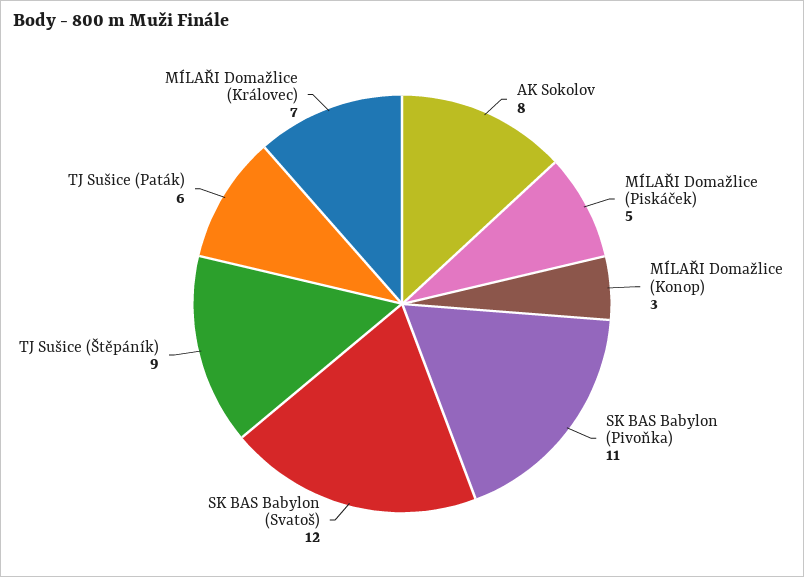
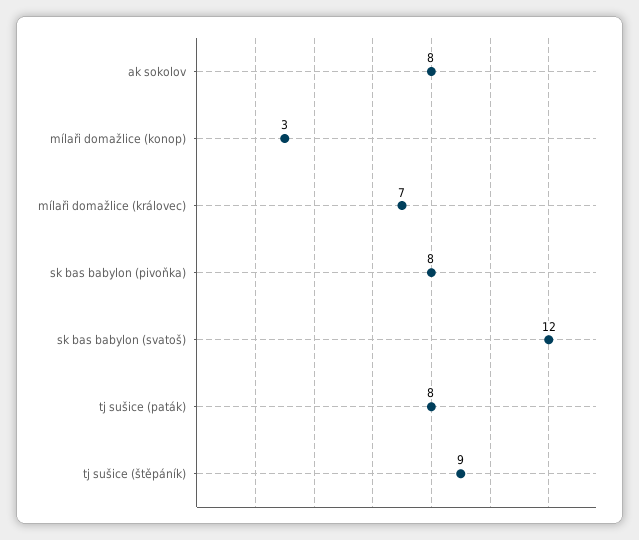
MÍLAŘI Domažlice (Piskáček): 5 -> none
SK BAS Babylon (Pivoňka): 11 -> 8
TJ Sušice (Paták): 6 -> 8

